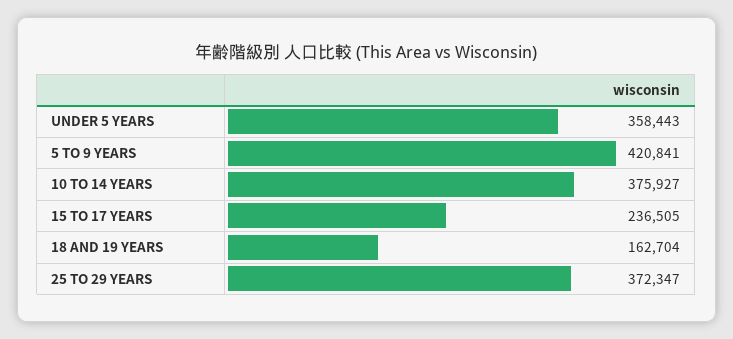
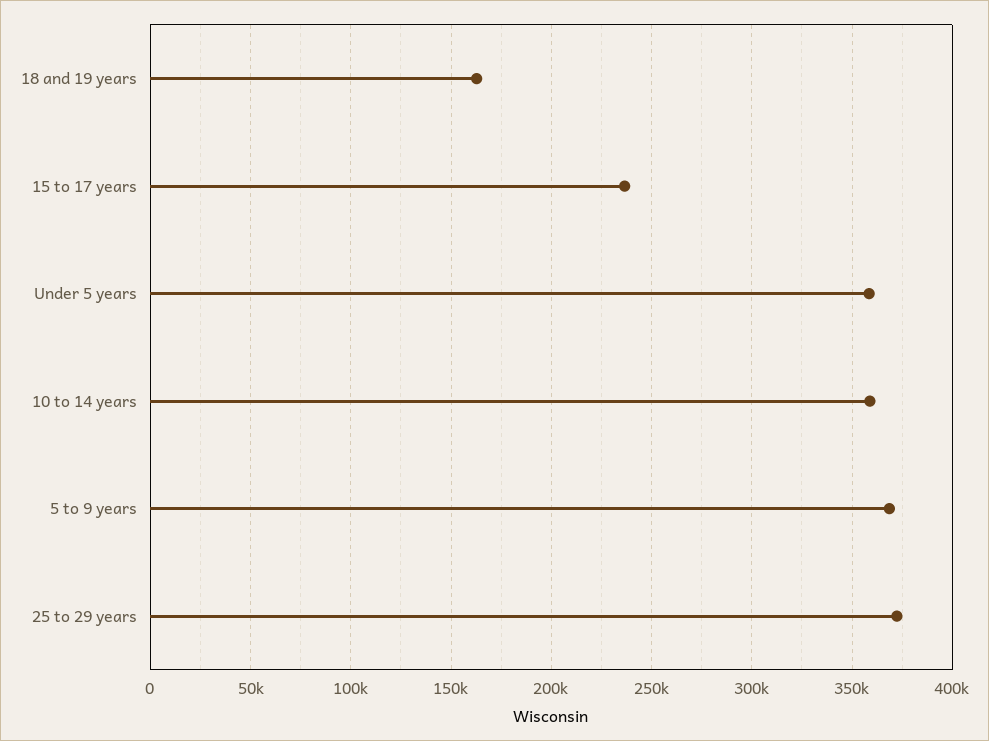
5 TO 9 YEARS: 420841 -> 370000
10 TO 14 YEARS: 375927 -> 360000

